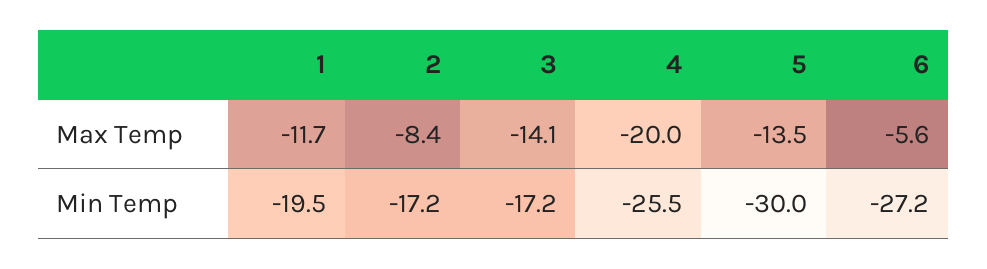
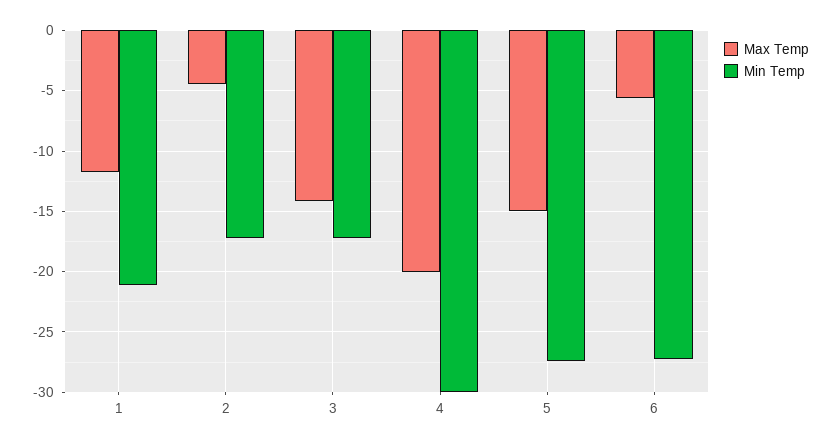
Max Temp, 2: -8.4 -> -4.5
Max Temp, 5: -13.5 -> -15
Min Temp, 1: -19.5 -> -21
Min Temp, 4: -25.5 -> -30
Min Temp, 5: -30 -> -27.5

